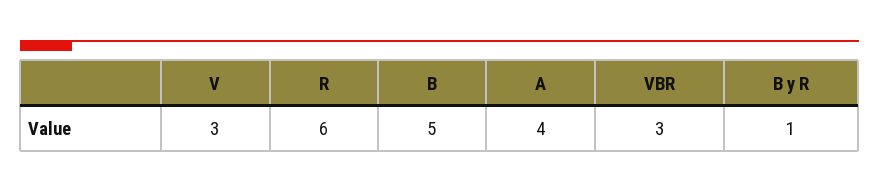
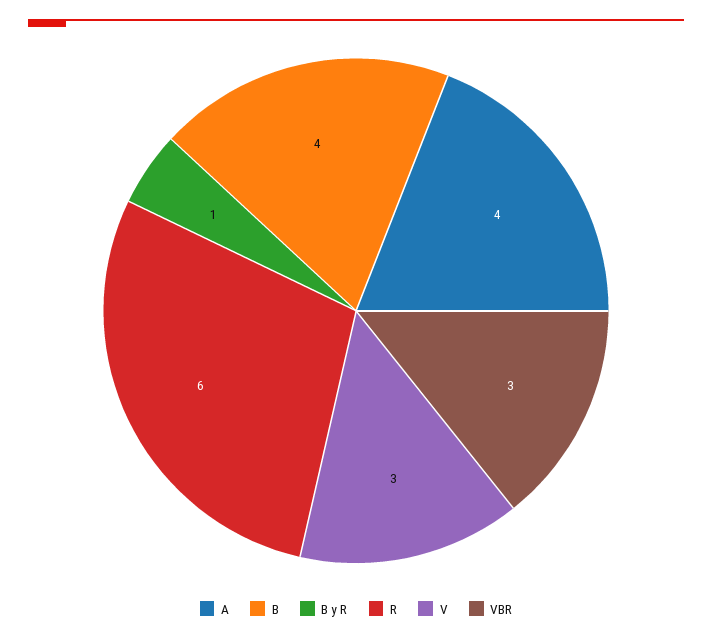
B: 5 -> 4

